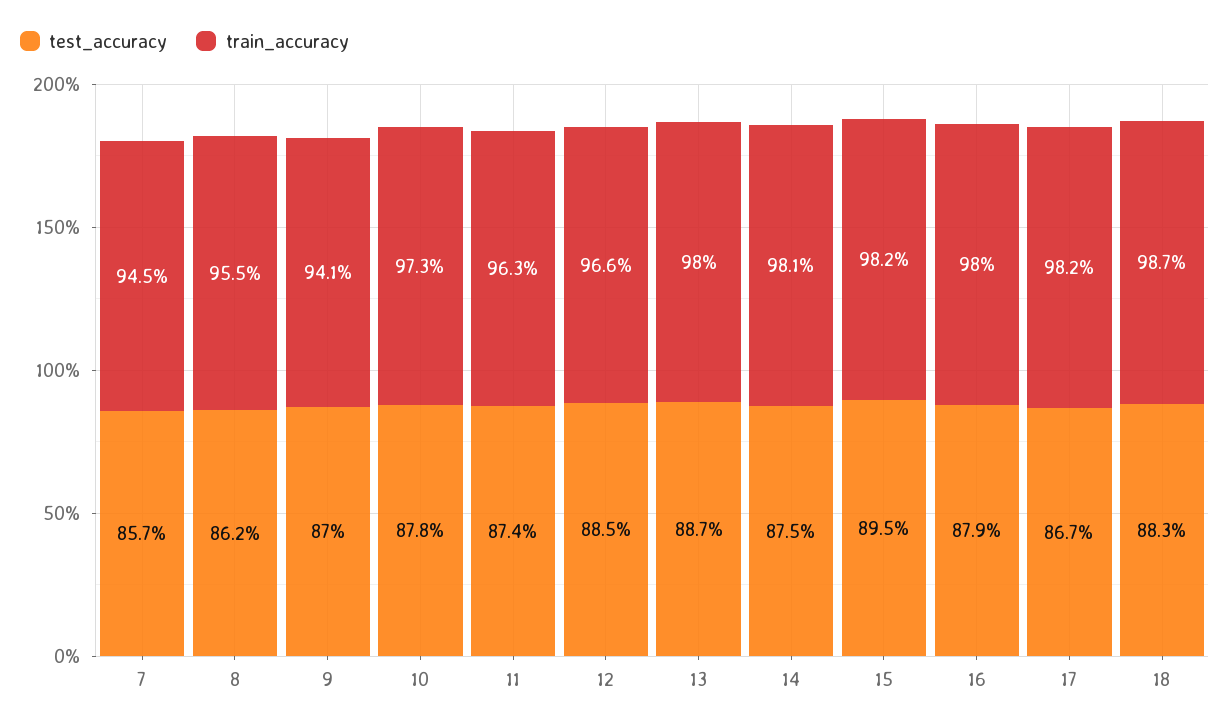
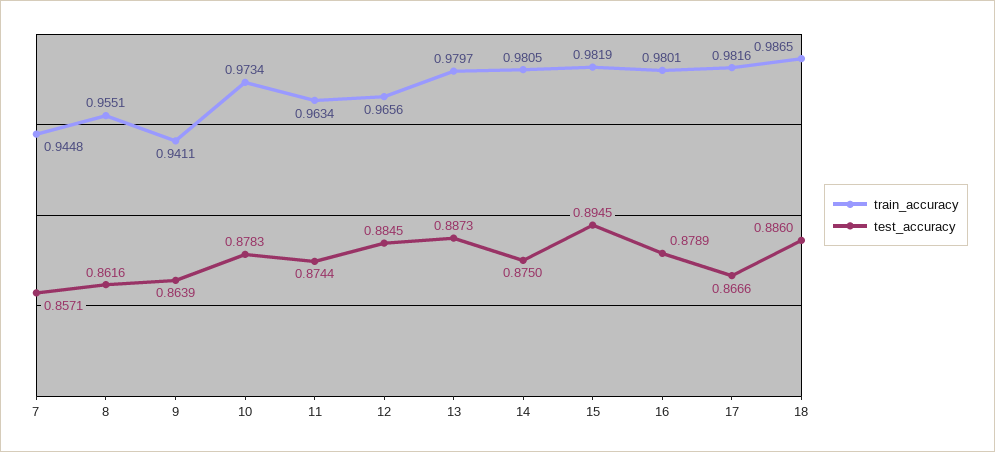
test_accuracy, 9: 0.87 -> 0.8639
test_accuracy, 18: 0.883 -> 0.886

